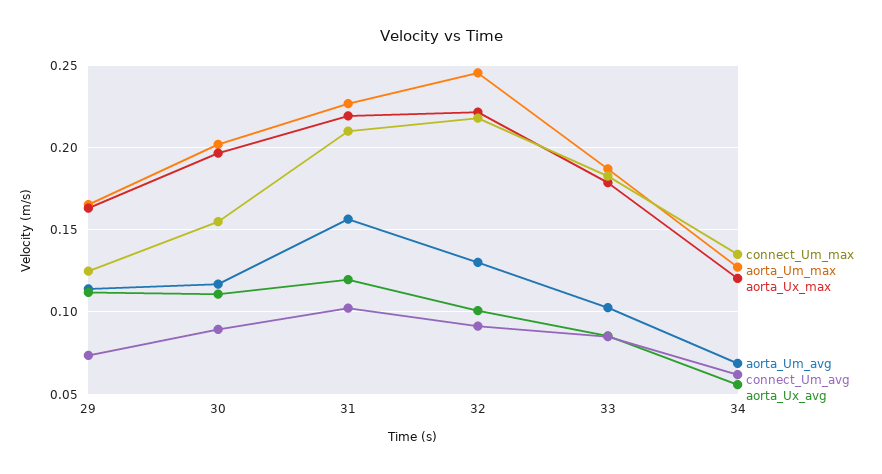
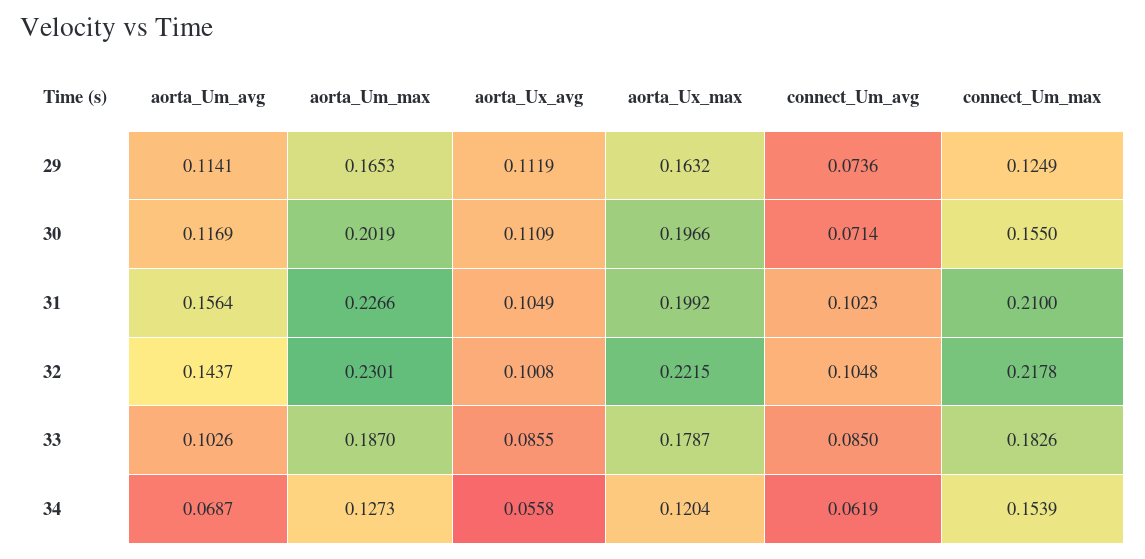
connect_Um_avg, 30: 0.09 -> 0.0714
aorta_Ux_max, 31: 0.22 -> 0.1992
aorta_Ux_avg, 31: 0.12 -> 0.1049
aorta_Um_max, 32: 0.245 -> 0.2301
aorta_Um_avg, 32: 0.13 -> 0.1437
connect_Um_avg, 32: 0.09 -> 0.1048
connect_Um_max, 34: 0.135 -> 0.1539

